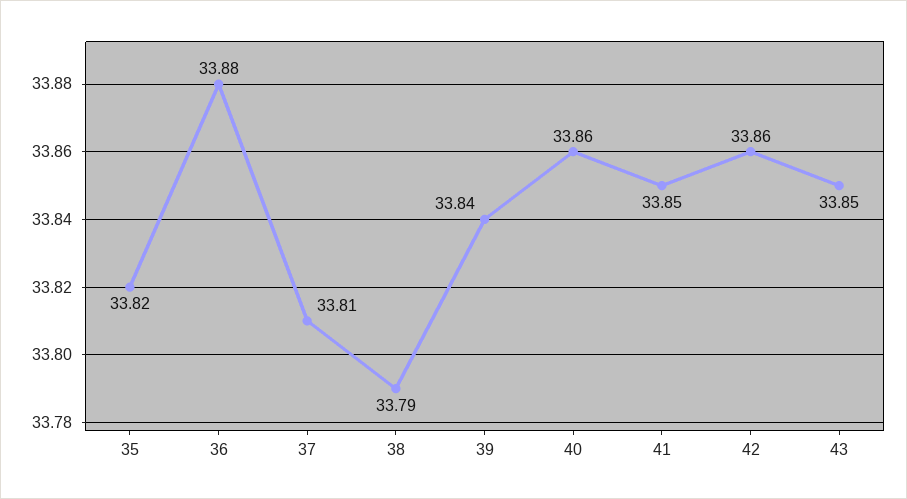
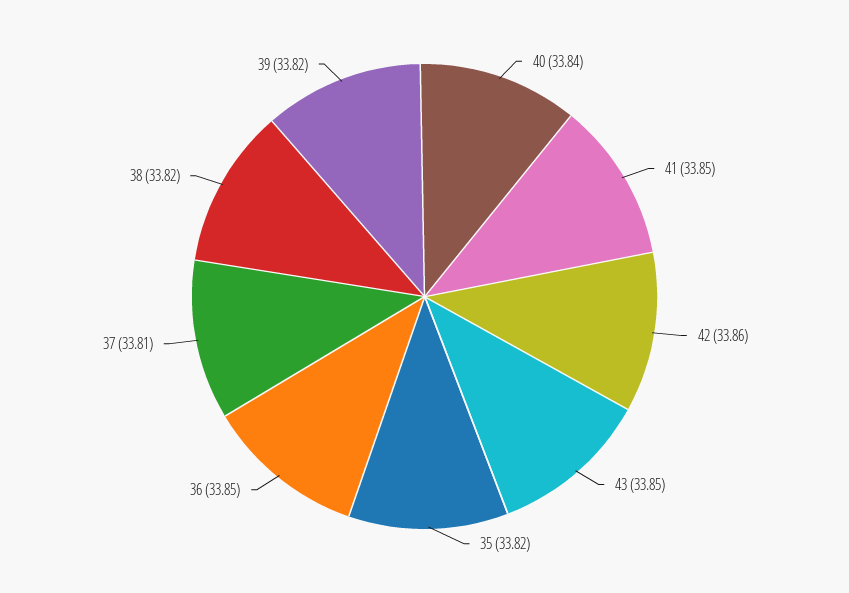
36: 33.88 -> 33.85
38: 33.79 -> 33.82
39: 33.84 -> 33.82
40: 33.86 -> 33.84

